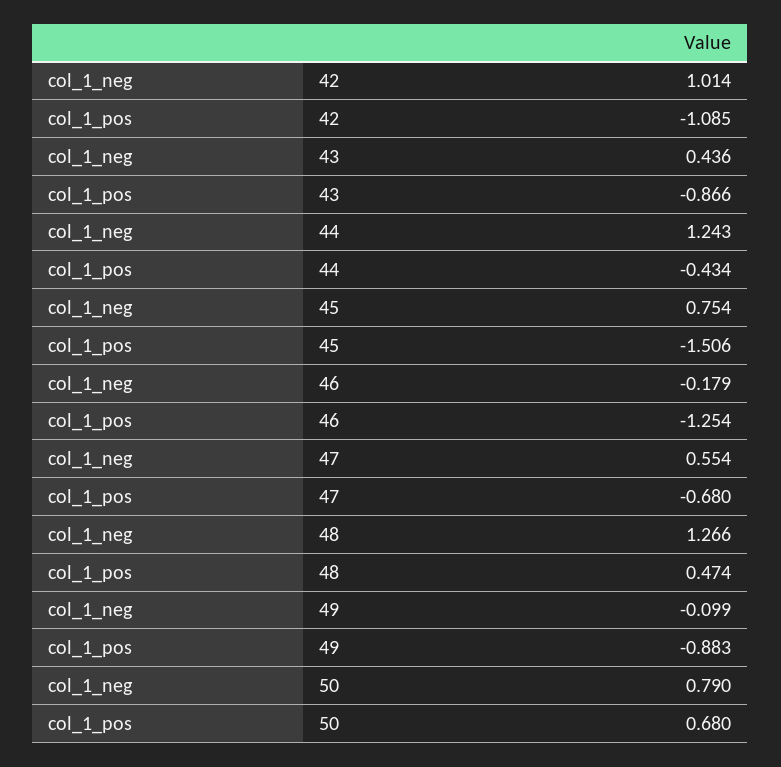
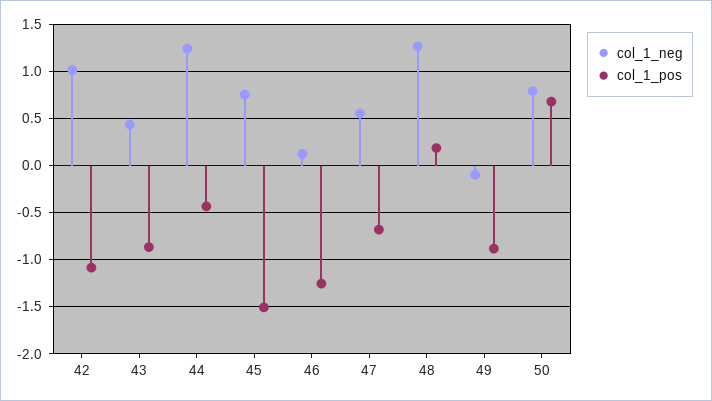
col_1_neg, 46: -0.179 -> 0.1
col_1_pos, 48: 0.474 -> 0.2

